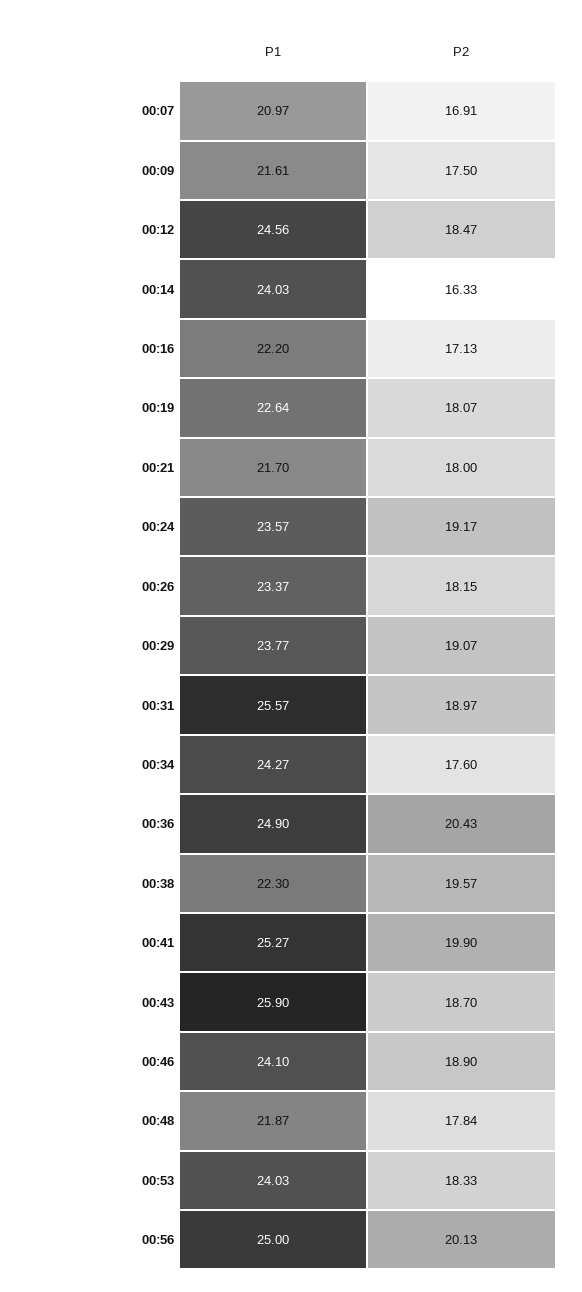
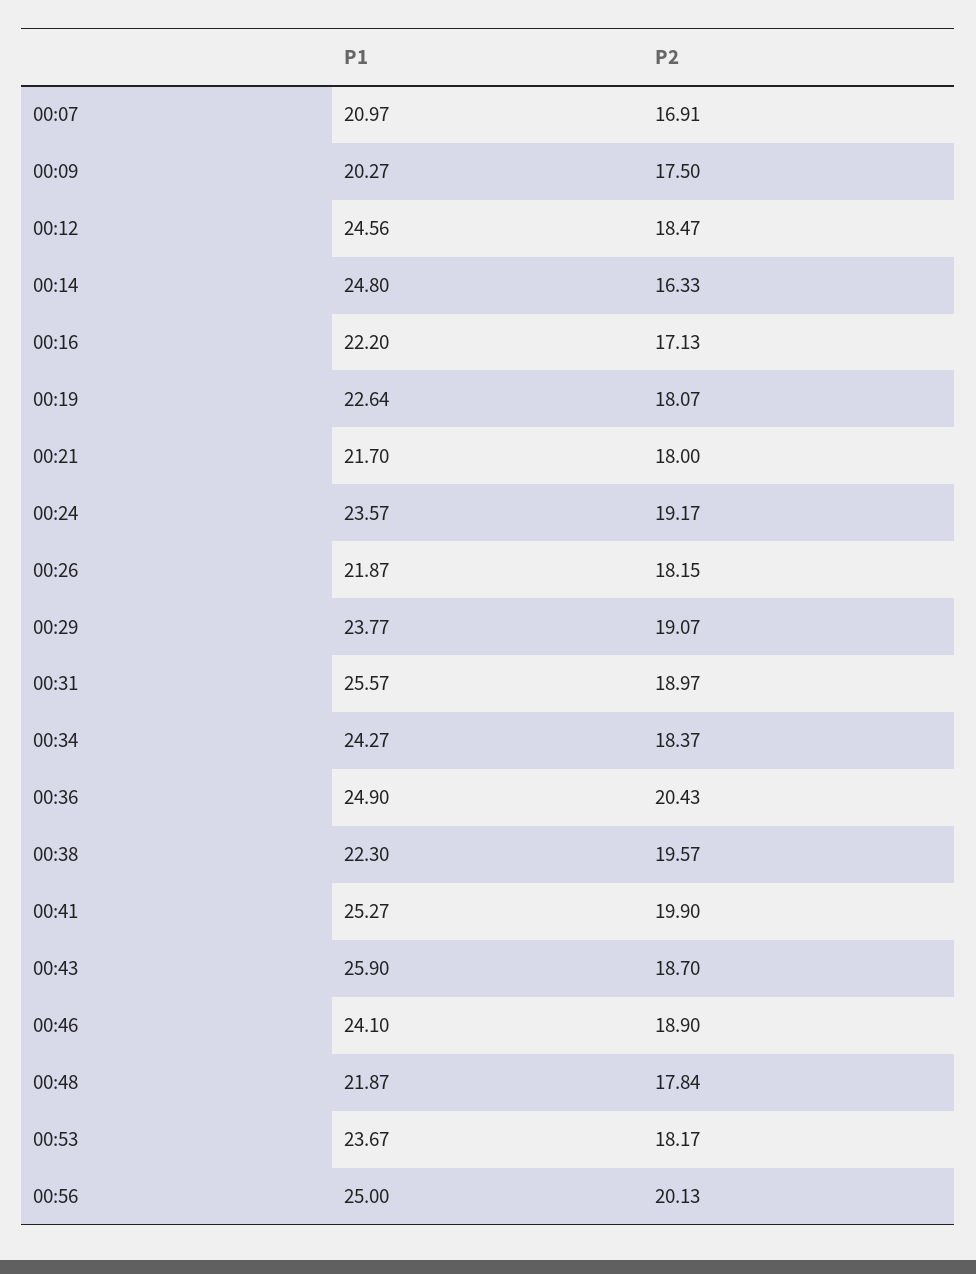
P1, 00:09: 21.61 -> 20.27
P1, 00:14: 24.03 -> 24.8
P1, 00:26: 23.37 -> 21.87
P2, 00:34: 17.6 -> 18.37
P1, 00:53: 24.03 -> 23.67
P2, 00:53: 18.33 -> 18.17

